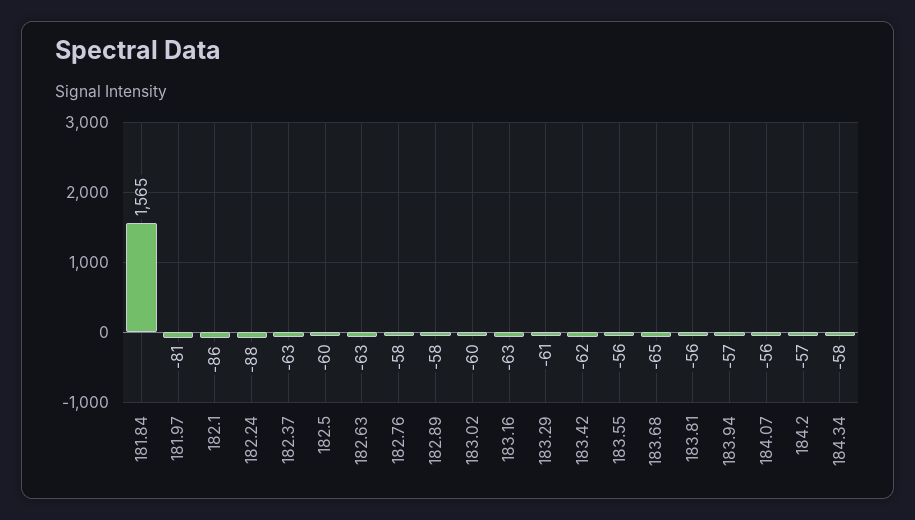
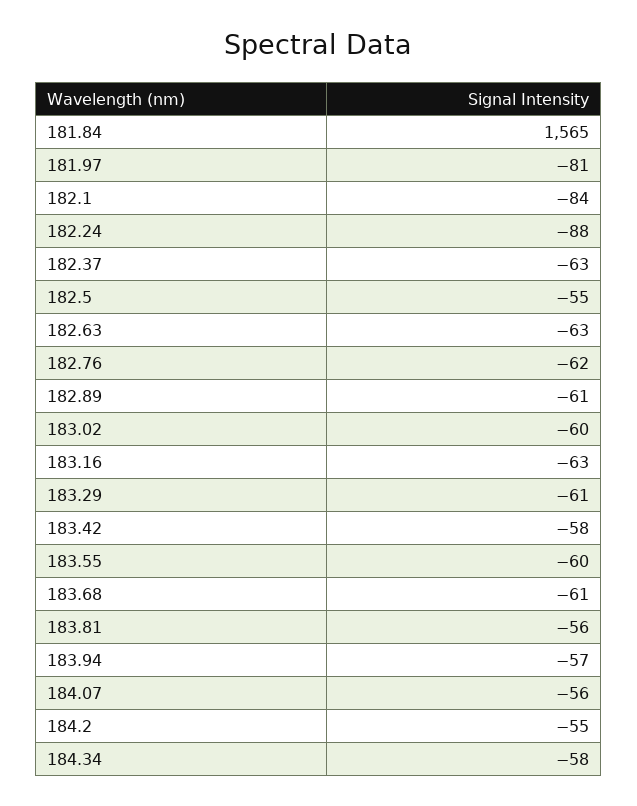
182.1: -86 -> -84
182.5: -60 -> -55
182.76: -58 -> -62
182.89: -58 -> -61
183.42: -62 -> -58
183.55: -56 -> -60
183.68: -65 -> -61
184.2: -57 -> -55

